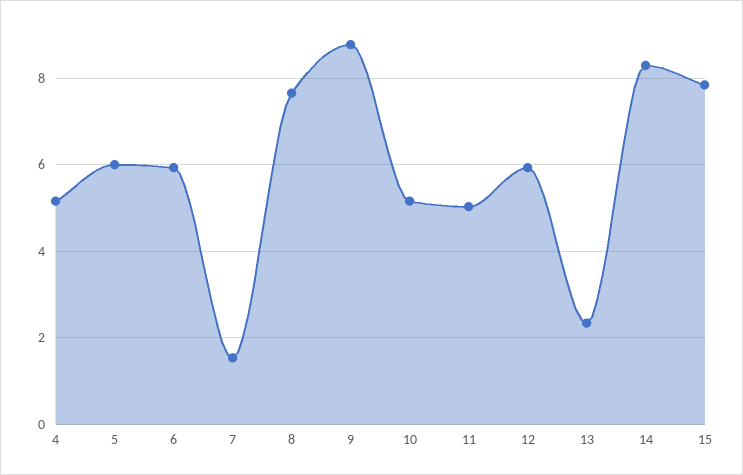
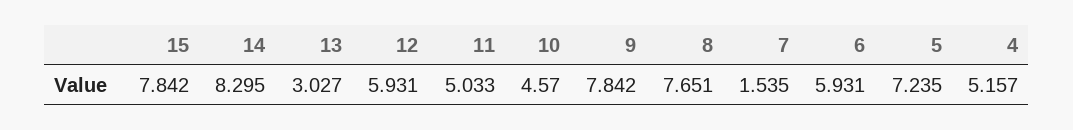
5: 6 -> 7.235
9: 8.8 -> 7.842
10: 5.2 -> 4.57
13: 2.4 -> 3.027

